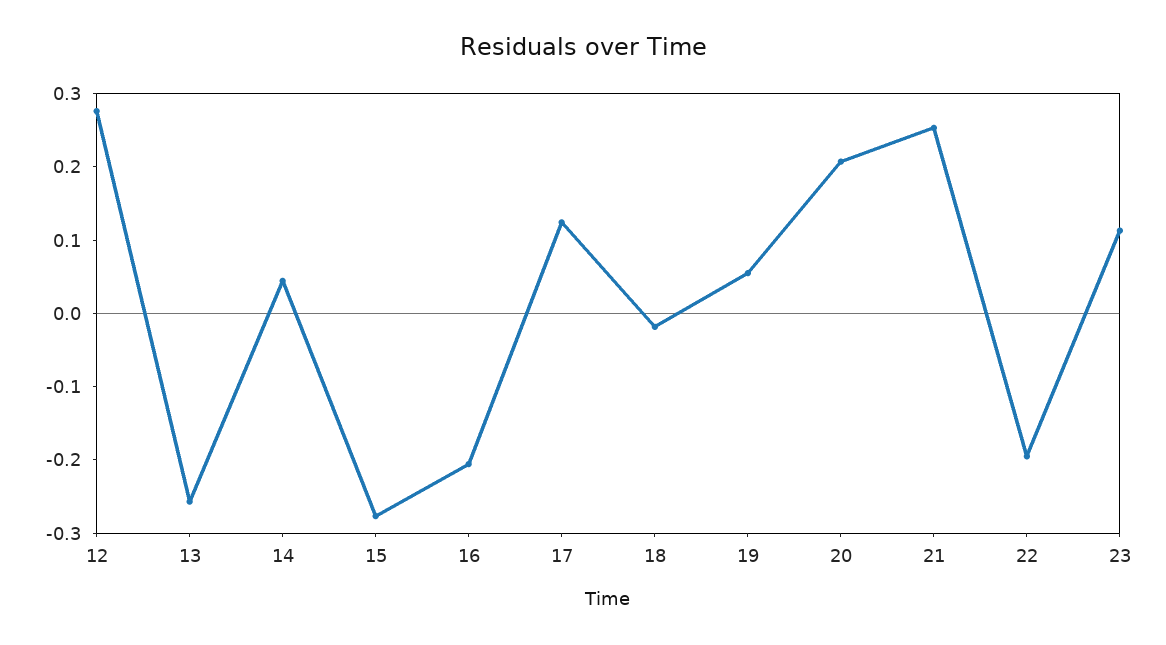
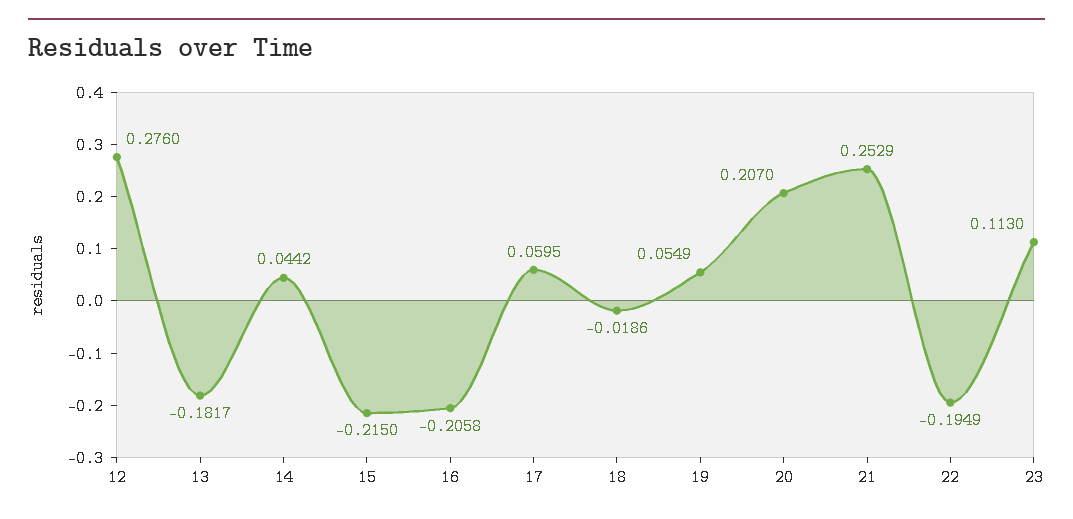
13: -0.26 -> -0.1817
15: -0.28 -> -0.215
17: 0.12 -> 0.0595

